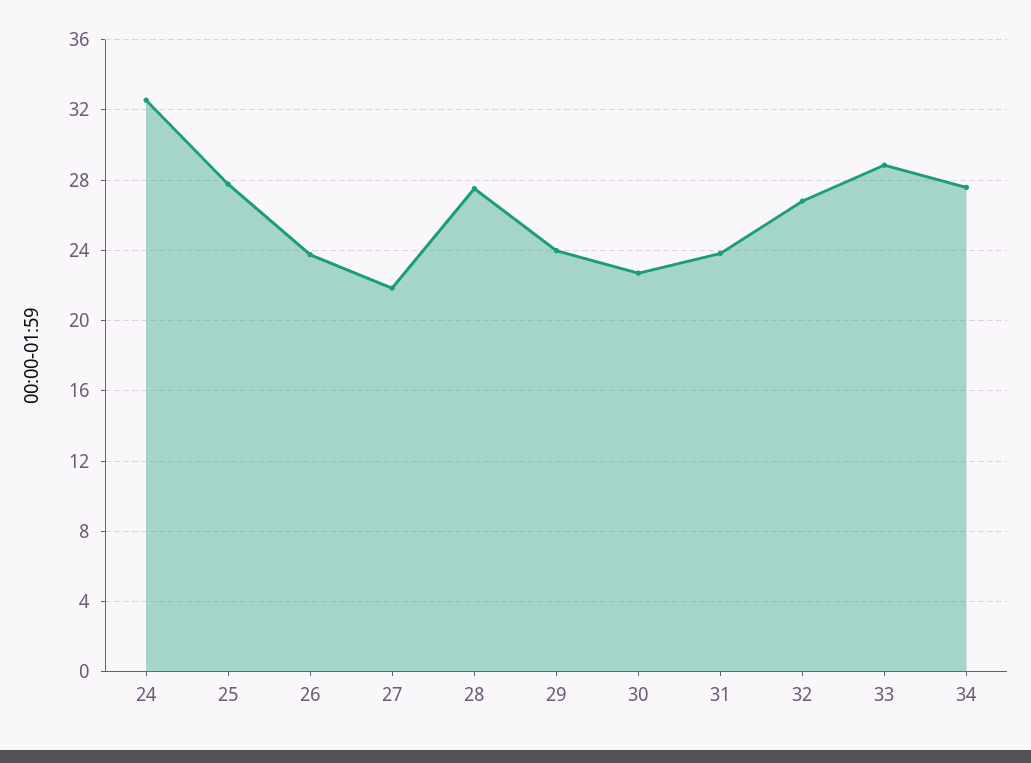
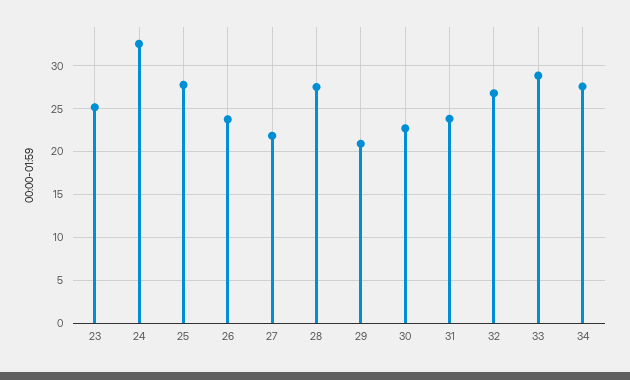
29: 24 -> 21
23: none -> 25

